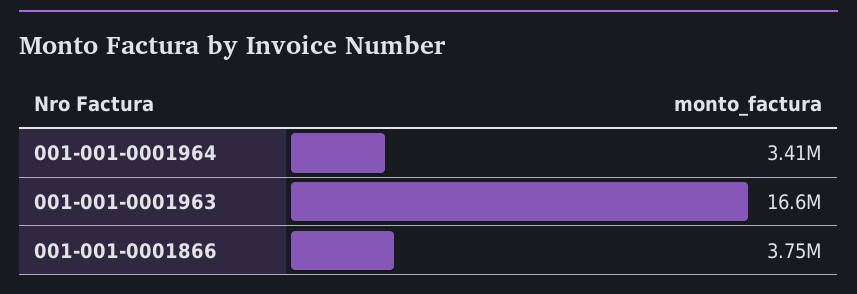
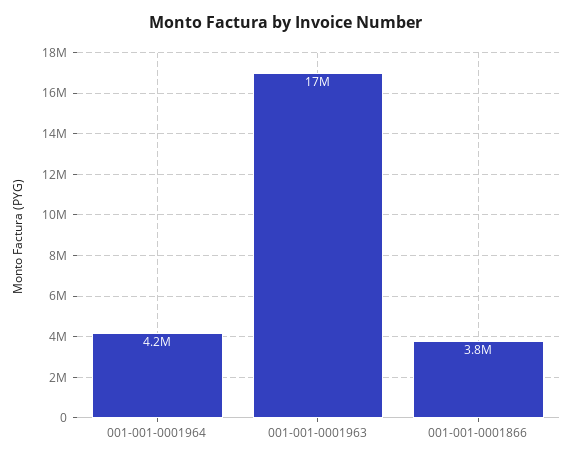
001-001-0001964: 3410000 -> 4200000

